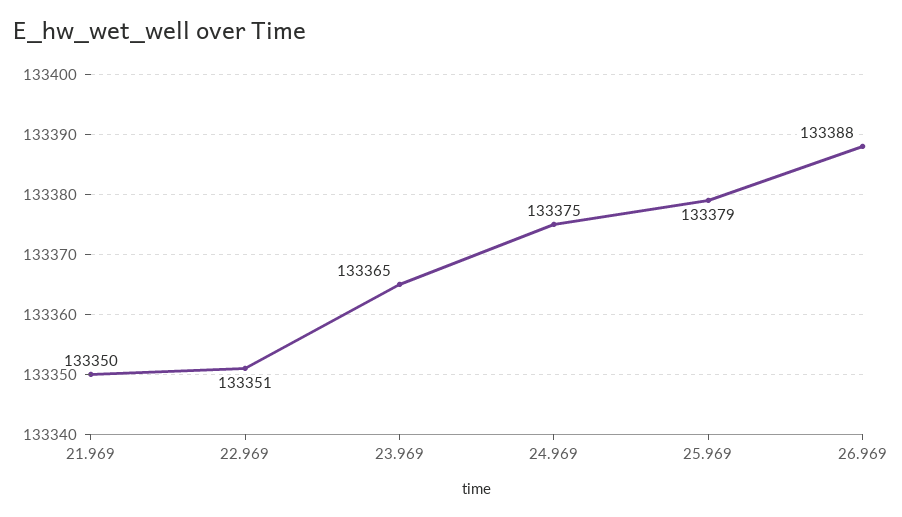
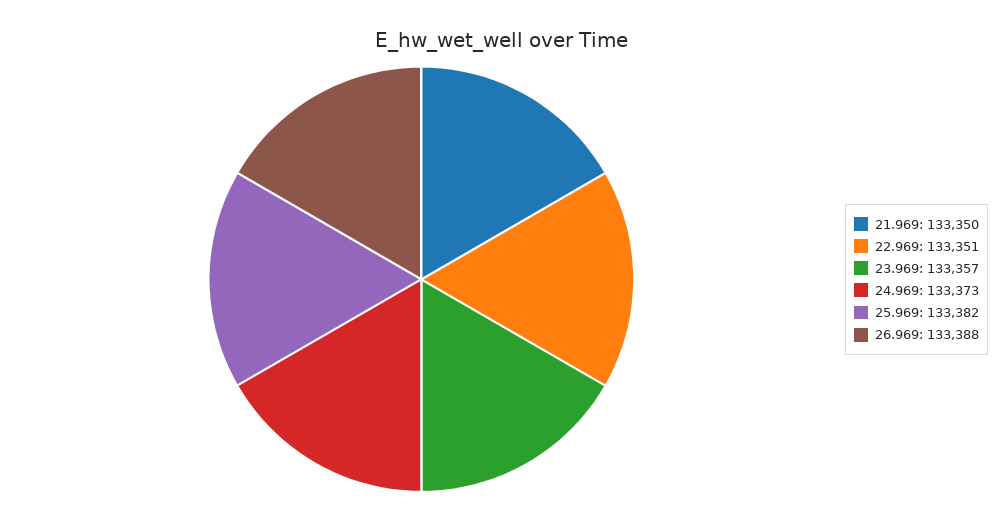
23.969: 133365 -> 133357
24.969: 133375 -> 133373
25.969: 133379 -> 133382

